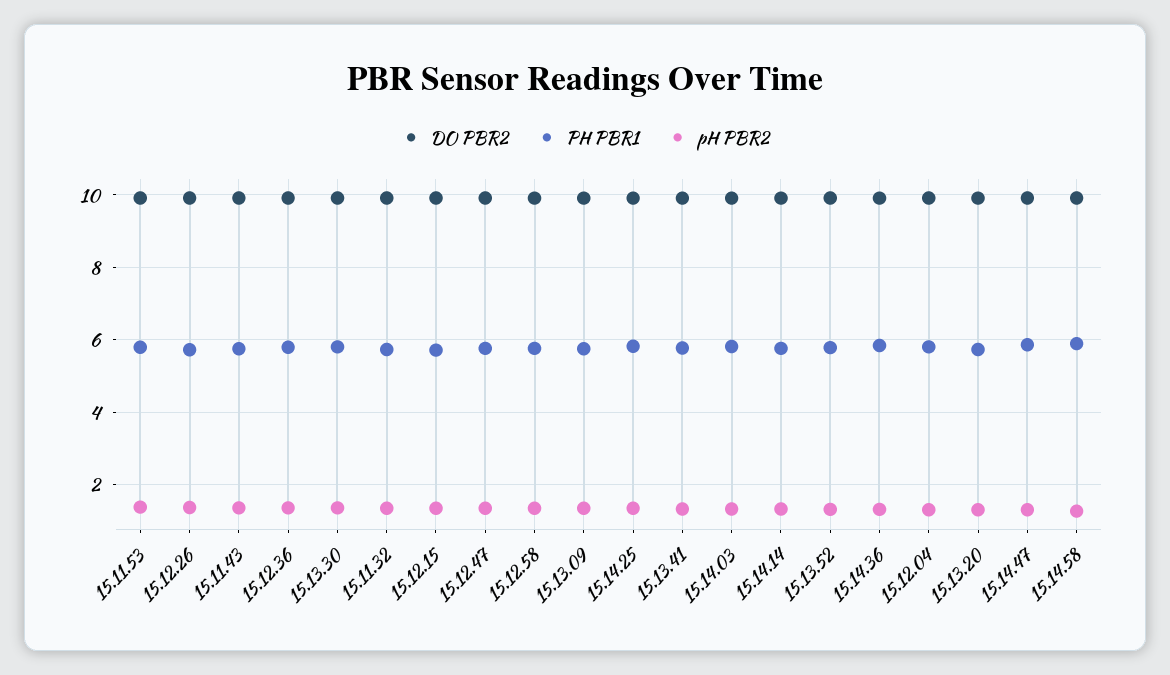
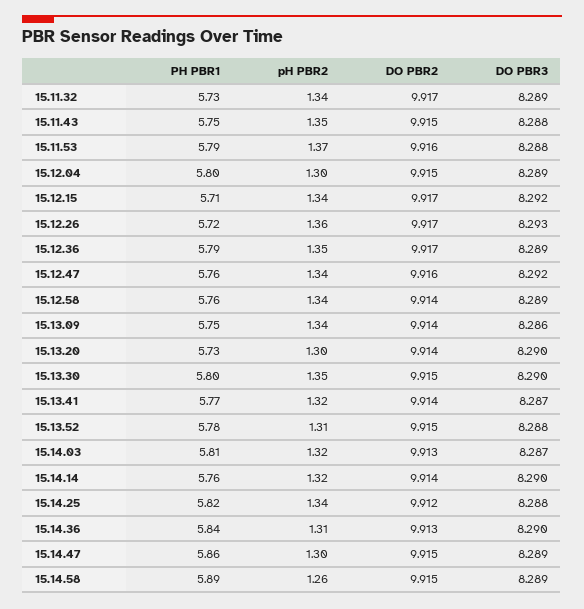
DO PBR3, 15.11.32: none -> 8.289
DO PBR3, 15.11.43: none -> 8.288
DO PBR3, 15.11.53: none -> 8.288
DO PBR3, 15.12.04: none -> 8.289
DO PBR3, 15.12.15: none -> 8.292
DO PBR3, 15.12.26: none -> 8.293
DO PBR3, 15.12.36: none -> 8.289
DO PBR3, 15.12.47: none -> 8.292
DO PBR3, 15.12.58: none -> 8.289
DO PBR3, 15.13.09: none -> 8.286
DO PBR3, 15.13.20: none -> 8.29
DO PBR3, 15.13.30: none -> 8.29
DO PBR3, 15.13.41: none -> 8.287
DO PBR3, 15.13.52: none -> 8.288
DO PBR3, 15.14.03: none -> 8.287
DO PBR3, 15.14.14: none -> 8.29
DO PBR3, 15.14.25: none -> 8.288
DO PBR3, 15.14.36: none -> 8.29
DO PBR3, 15.14.47: none -> 8.289
DO PBR3, 15.14.58: none -> 8.289

